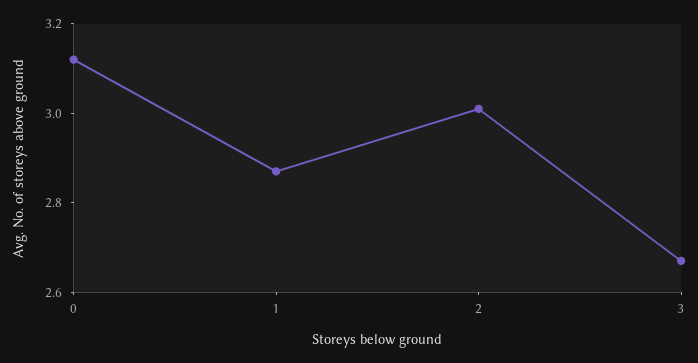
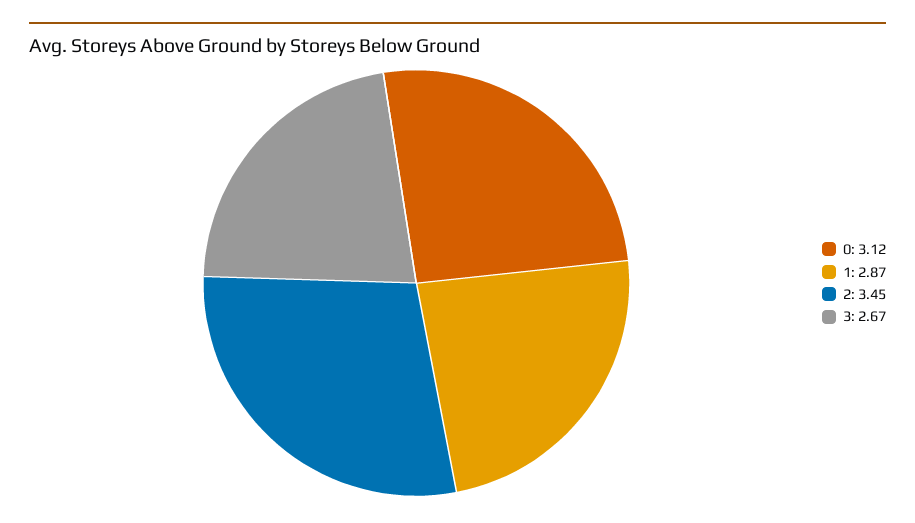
2: 3 -> 3.45

